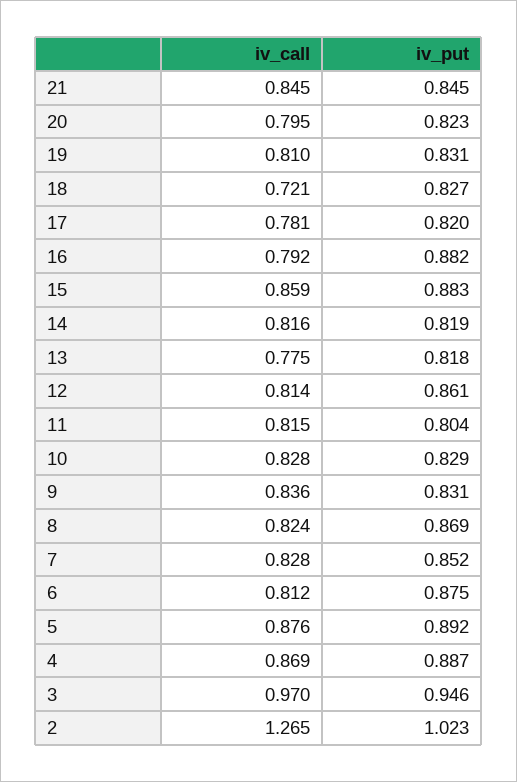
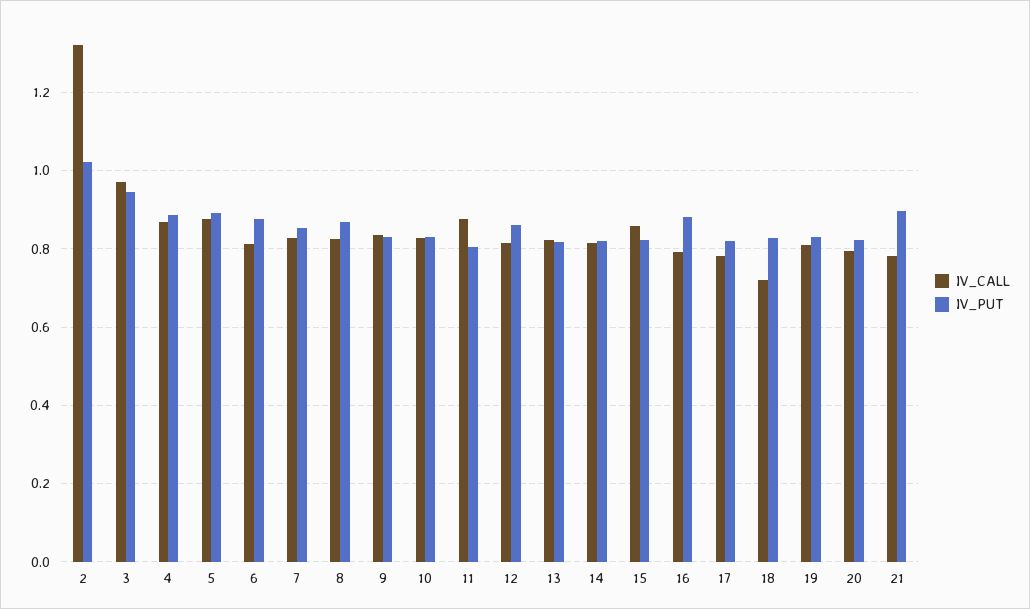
iv_call, 21: 0.845 -> 0.78
iv_put, 21: 0.845 -> 0.9
iv_put, 15: 0.883 -> 0.82
iv_call, 13: 0.775 -> 0.82
iv_call, 11: 0.815 -> 0.88
iv_call, 2: 1.265 -> 1.32

